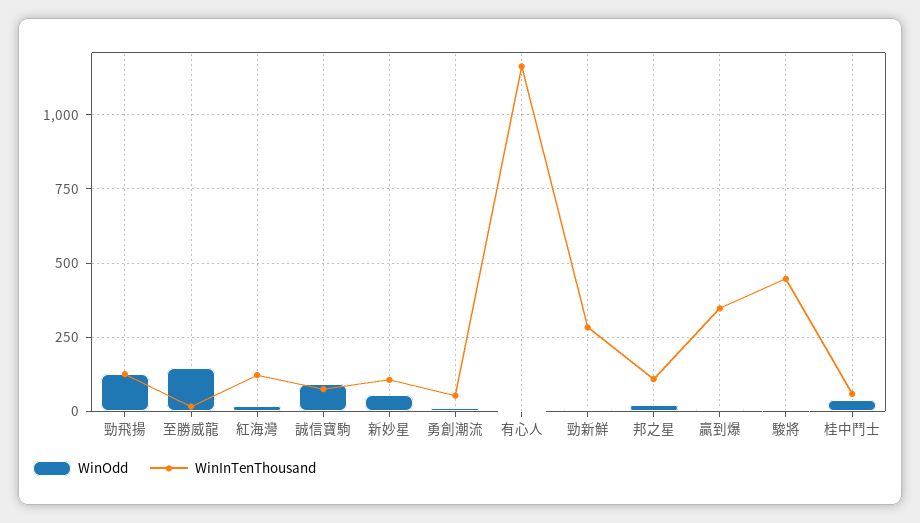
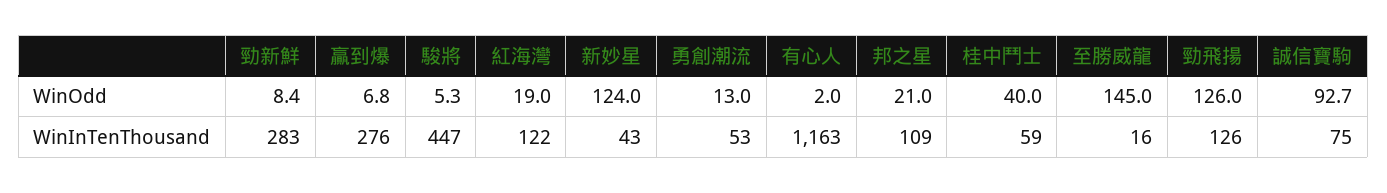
WinOdd, 新妙星: 50 -> 124
WinInTenThousand, 新妙星: 100 -> 43
WinInTenThousand, 贏到爆: 350 -> 276

